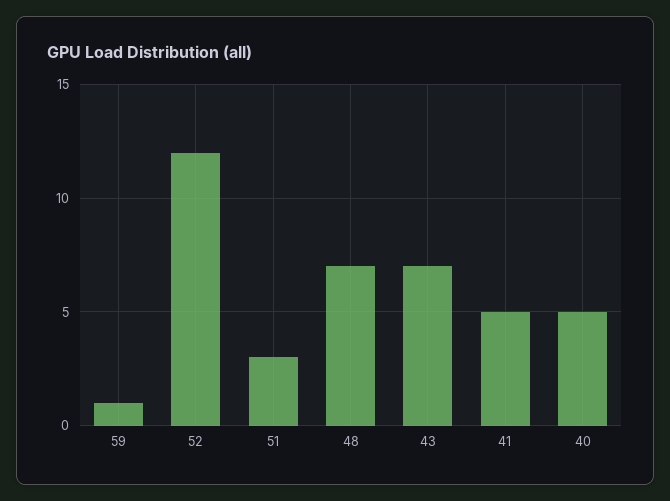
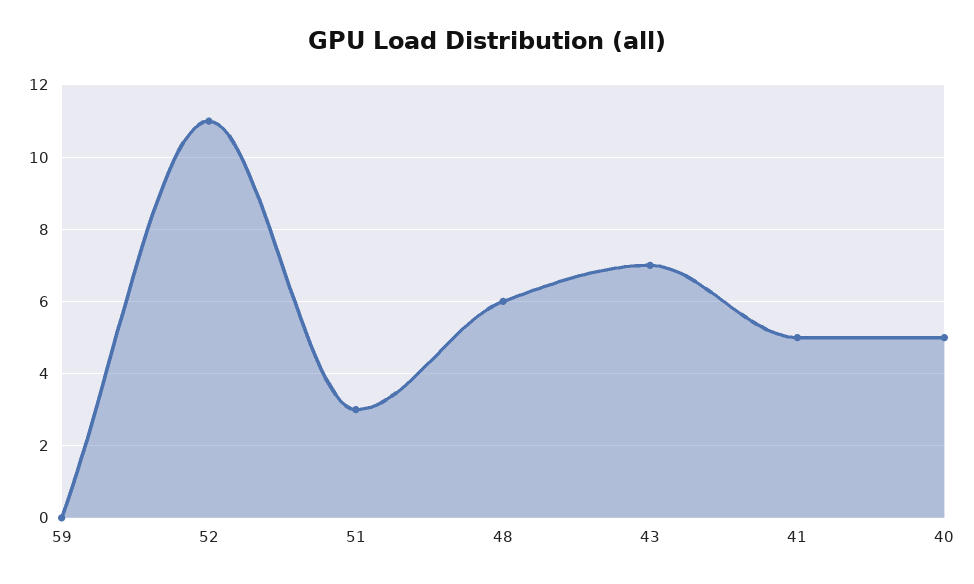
59: 1 -> 0
52: 12 -> 11
48: 7 -> 6

